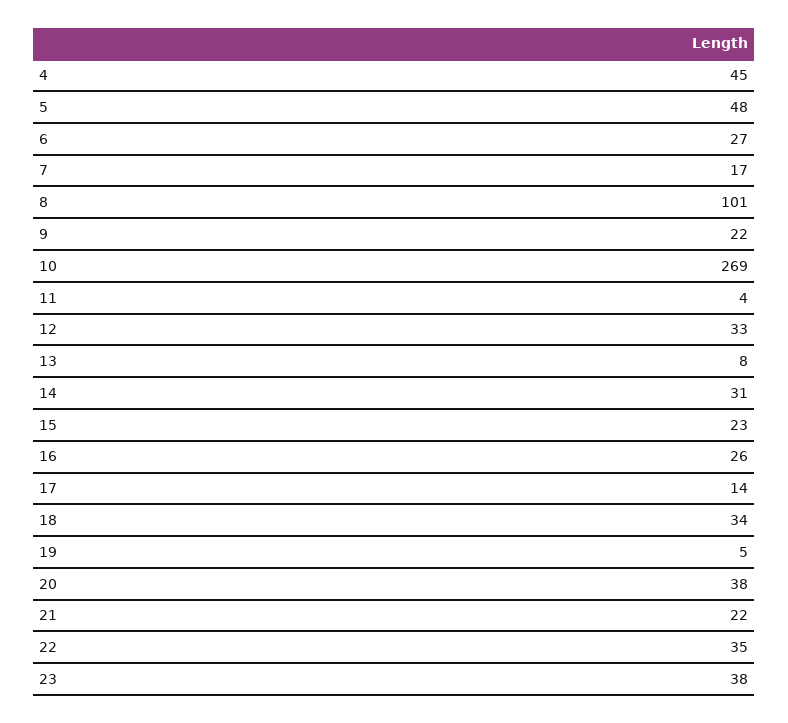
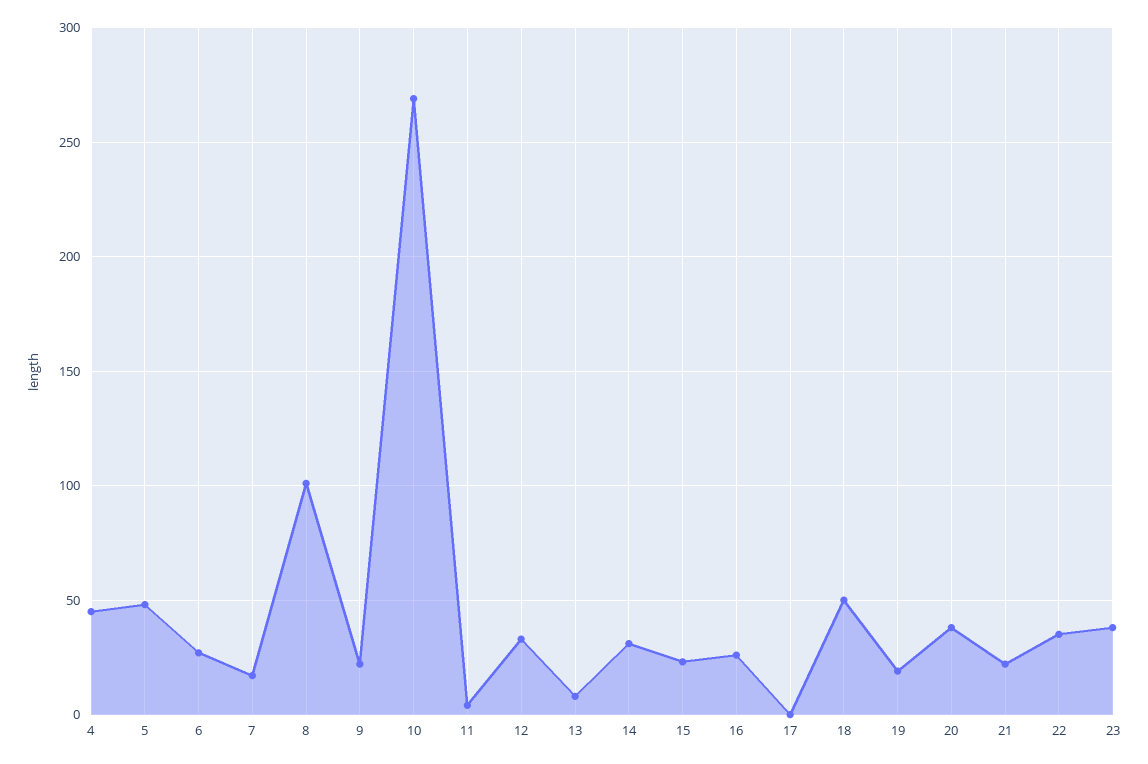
17: 14 -> 0
18: 34 -> 50
19: 5 -> 20

